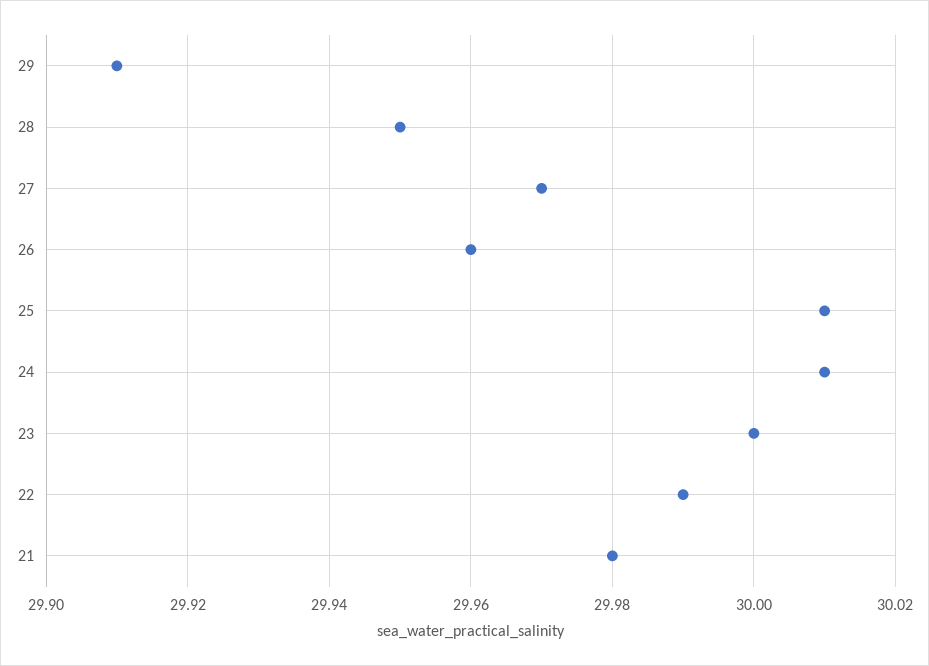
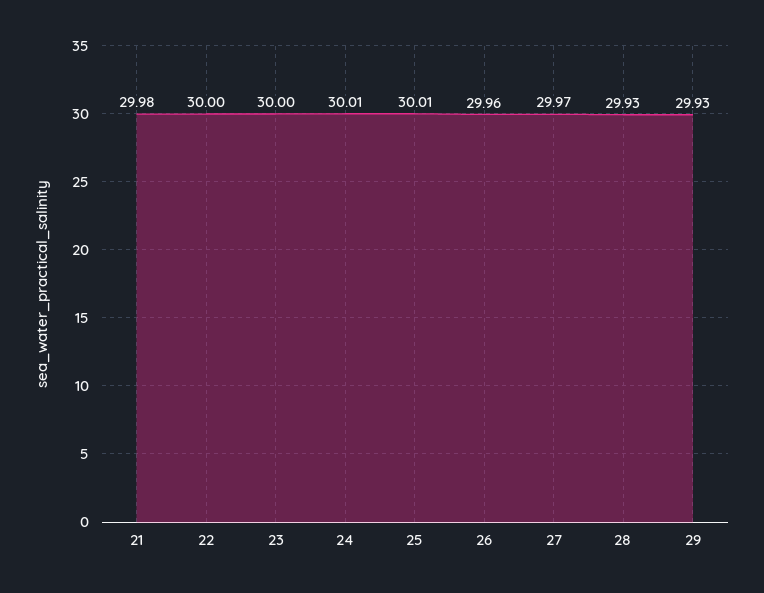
29: 29.91 -> 29.93
28: 29.95 -> 29.93
22: 29.99 -> 30

